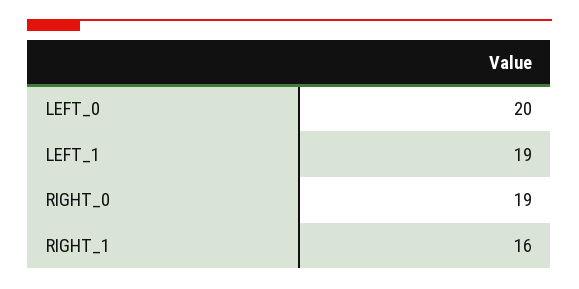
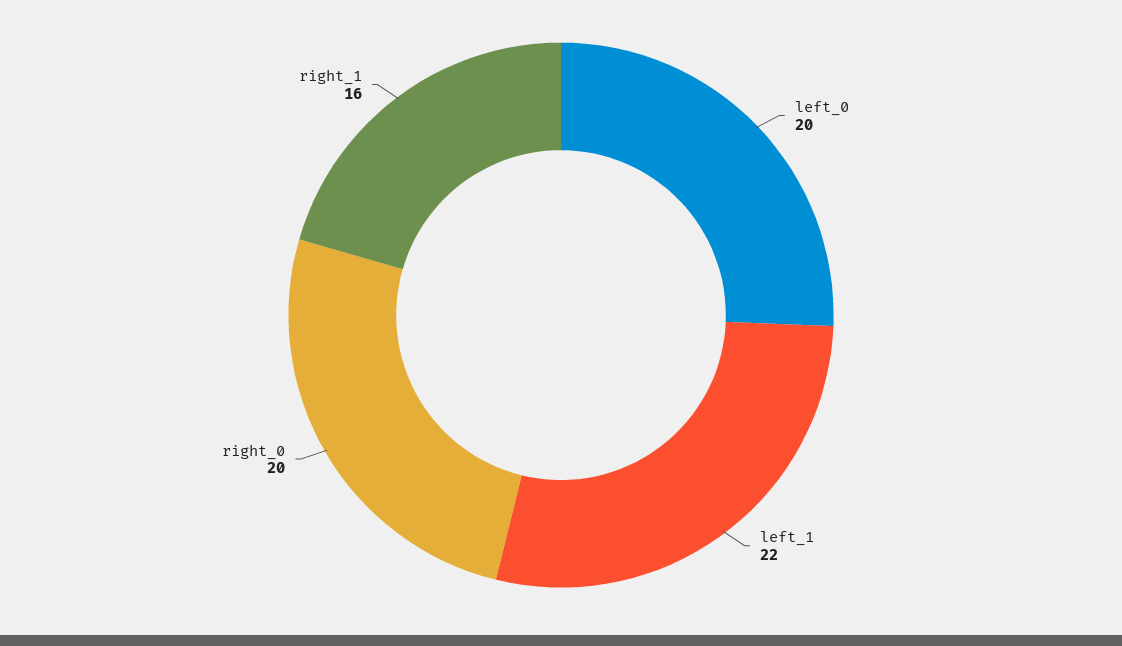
LEFT_1: 19 -> 22
RIGHT_0: 19 -> 20

